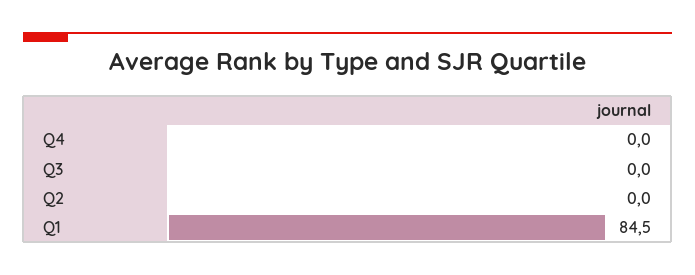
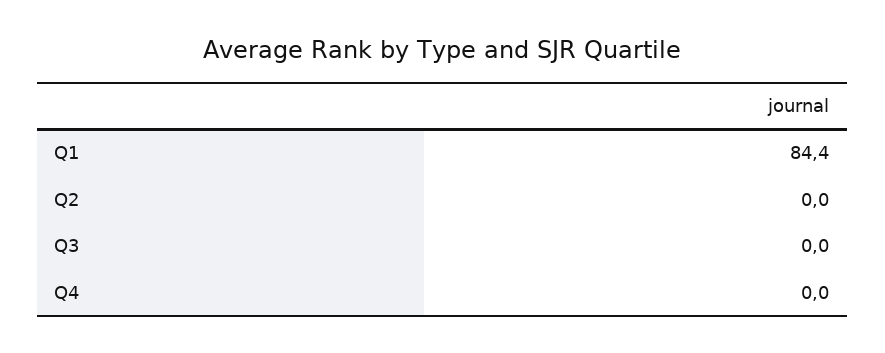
Q1: 84.5 -> 84.4

